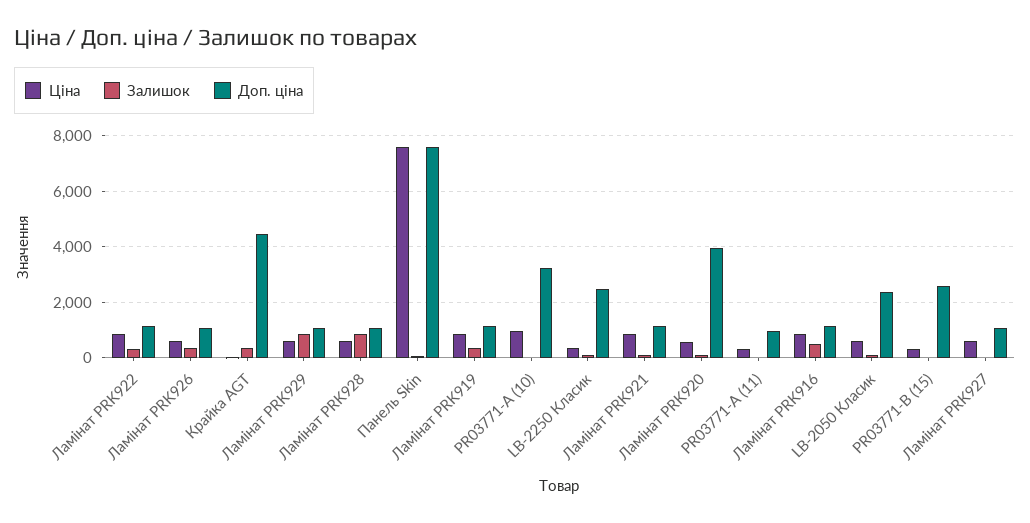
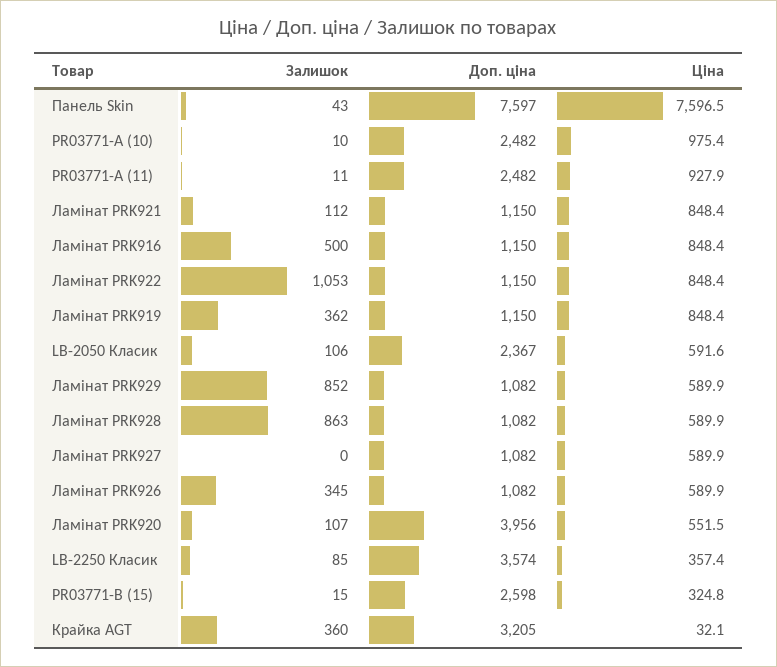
Залишок, Ламінат PRK922: 250 -> 1053
Доп. ціна, Крайка AGT: 4500 -> 3205
Доп. ціна, PR03771-А (10): 3250 -> 2482
Доп. ціна, LB-2250 Класик: 2500 -> 3574
Ціна, PR03771-А (11): 250 -> 927.9
Доп. ціна, PR03771-А (11): 1000 -> 2482

